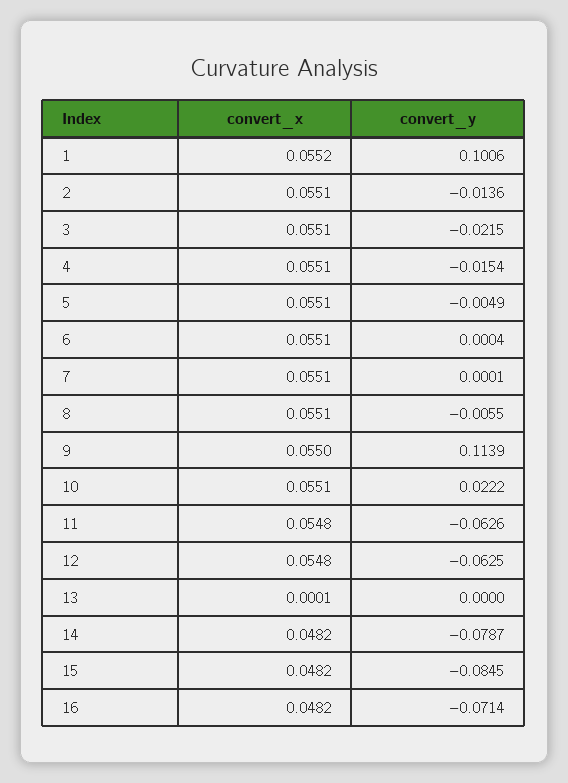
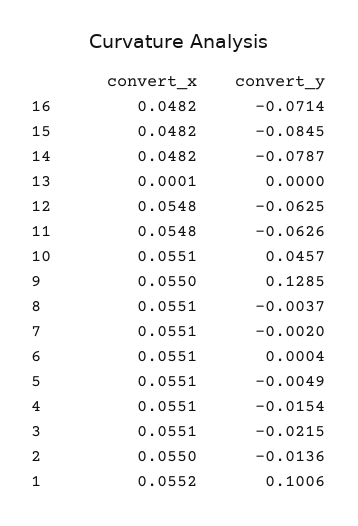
convert_x, 2: 0.0551 -> 0.055
convert_y, 7: 0.0001 -> -0.002
convert_y, 8: -0.0055 -> -0.0037
convert_y, 9: 0.1139 -> 0.1285
convert_y, 10: 0.0222 -> 0.0457

